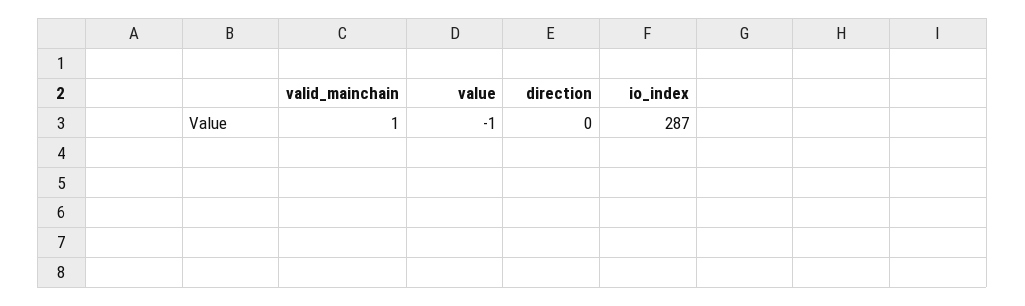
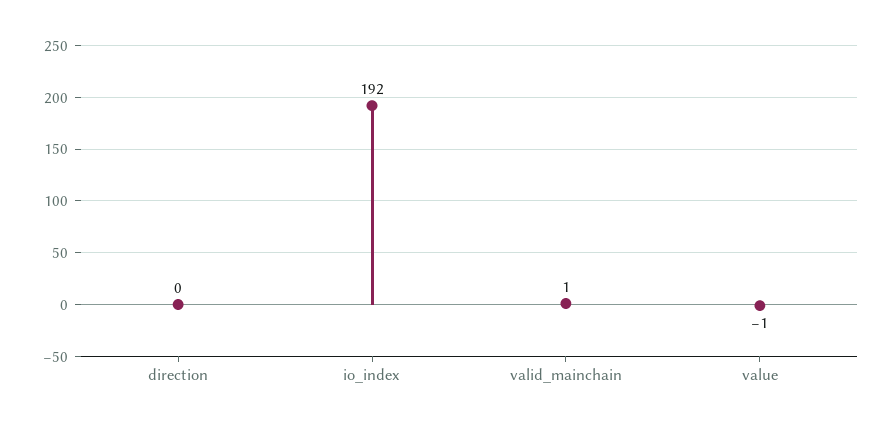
io_index: 287 -> 192

